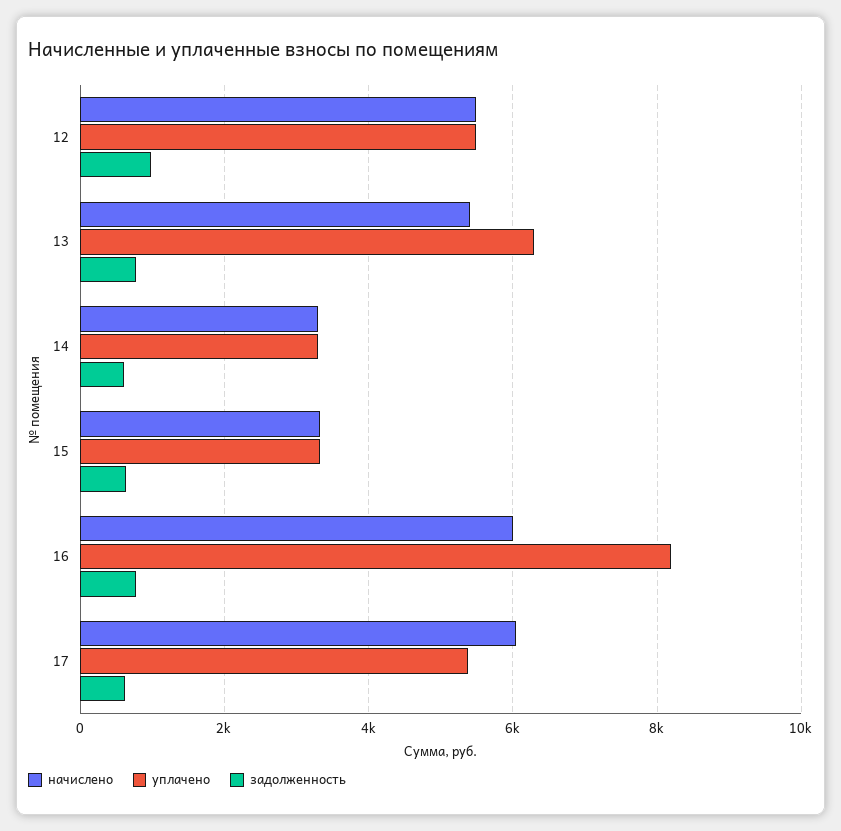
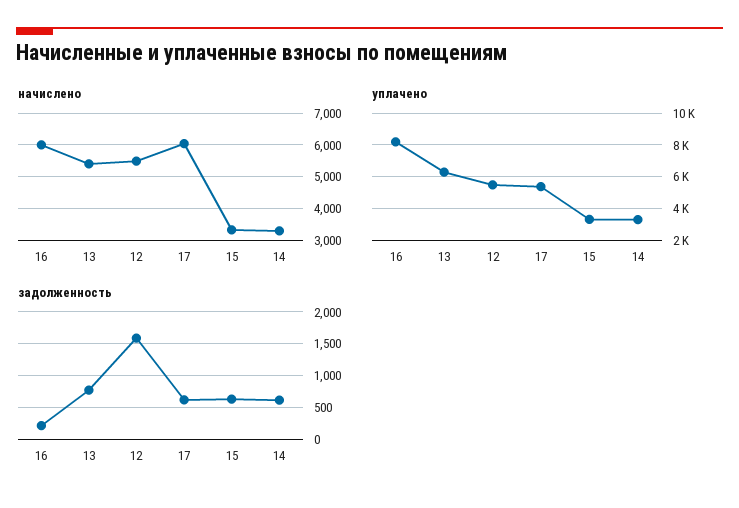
задолженность, 12: 1000 -> 1600
задолженность, 16: 800 -> 200

